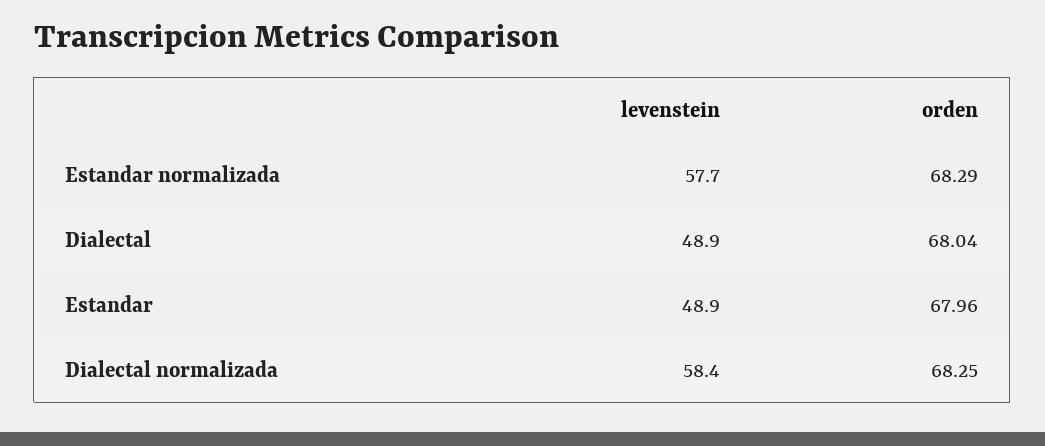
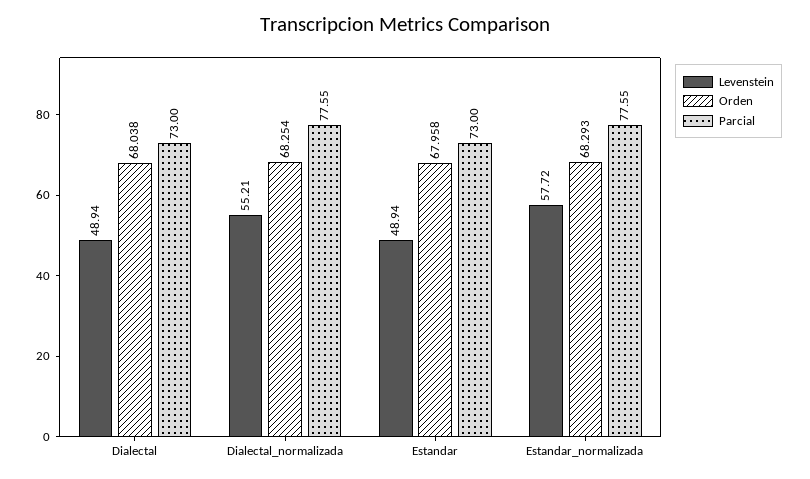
levenstein, Dialectal normalizada: 58.4 -> 55.21
Parcial, Dialectal: none -> 73
Parcial, Dialectal normalizada: none -> 77.55
Parcial, Estandar: none -> 73
Parcial, Estandar normalizada: none -> 77.55

